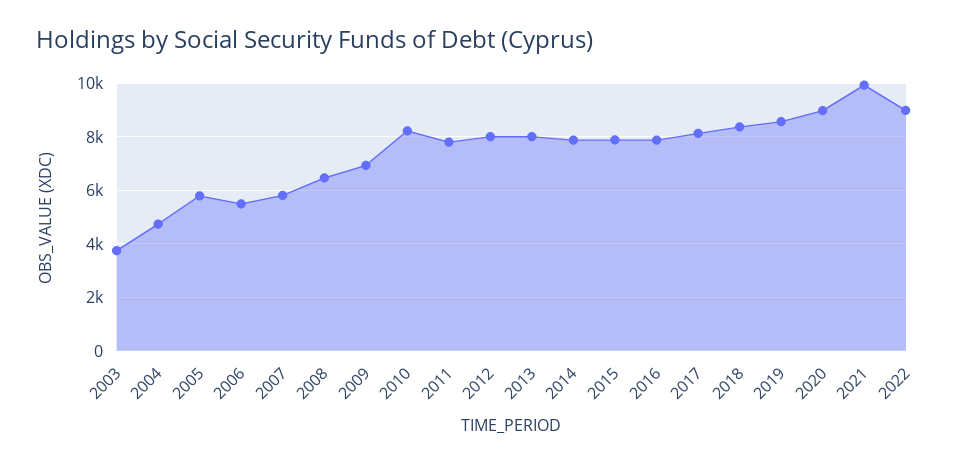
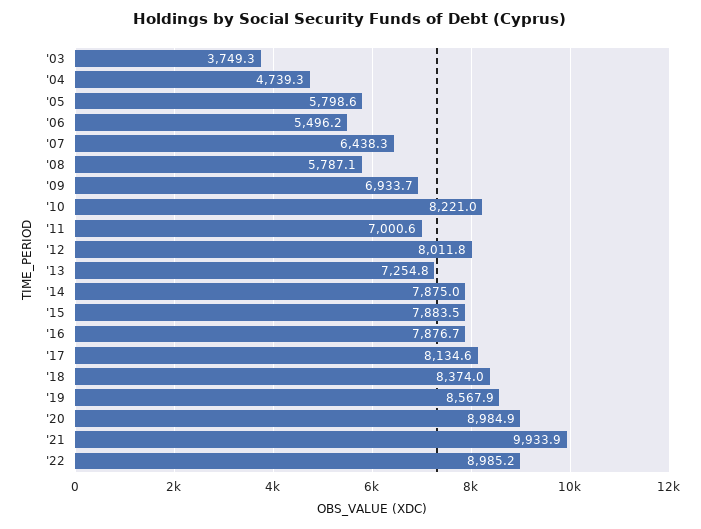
2007: 5750 -> 6438.3
2008: 6500 -> 5787.1
2011: 7750 -> 7000.6
2013: 8000 -> 7254.8

